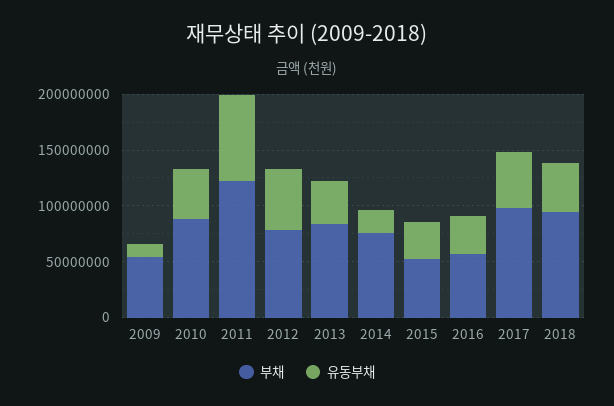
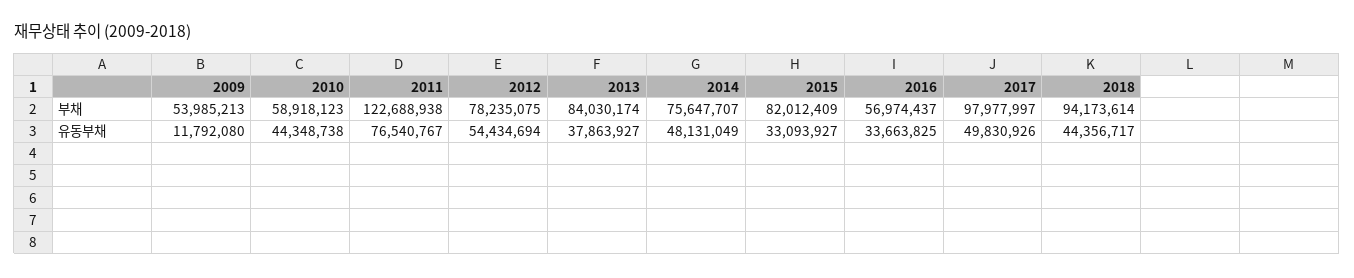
부채, 2010: 90000000 -> 58918123
유동부채, 2014: 20000000 -> 48131049
부채, 2015: 50000000 -> 82012409

